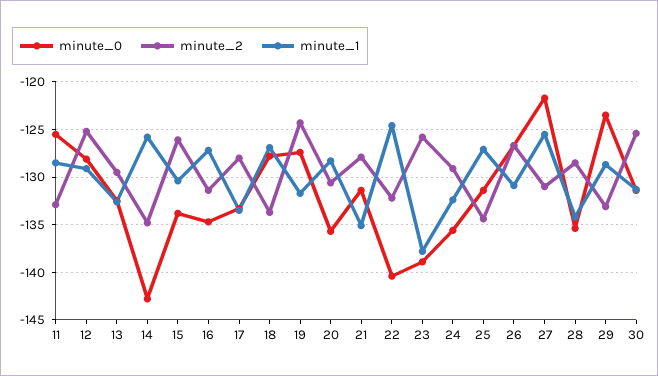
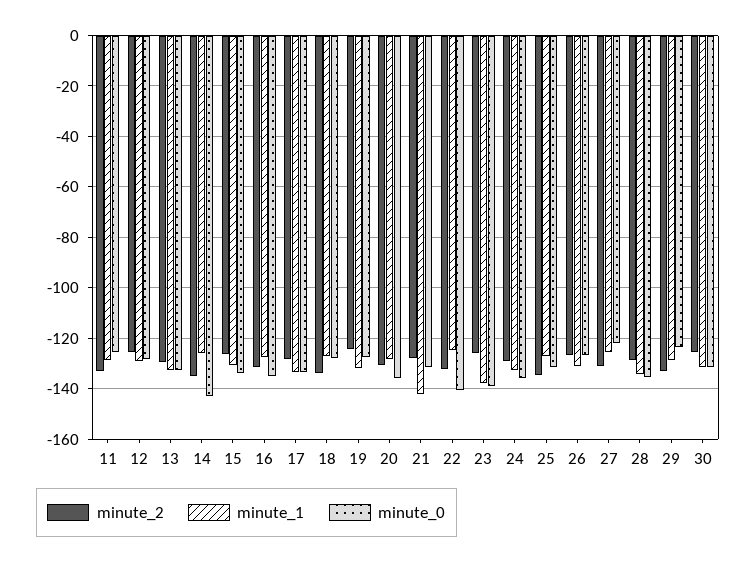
minute_1, 21: -135 -> -142.5

